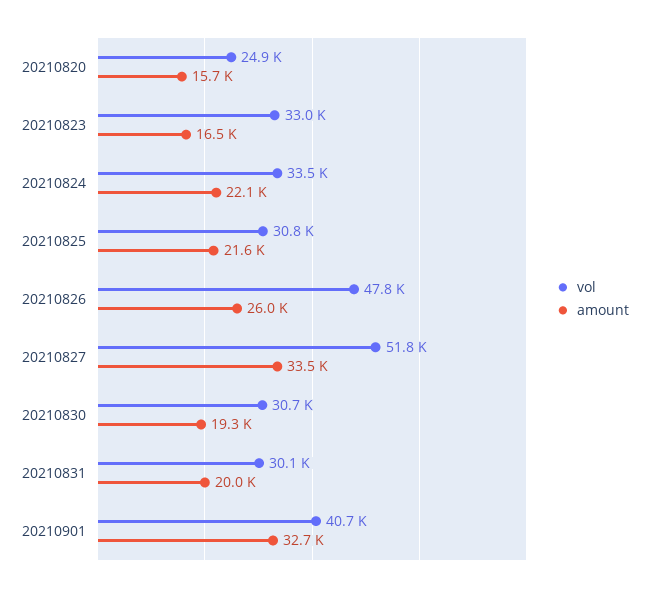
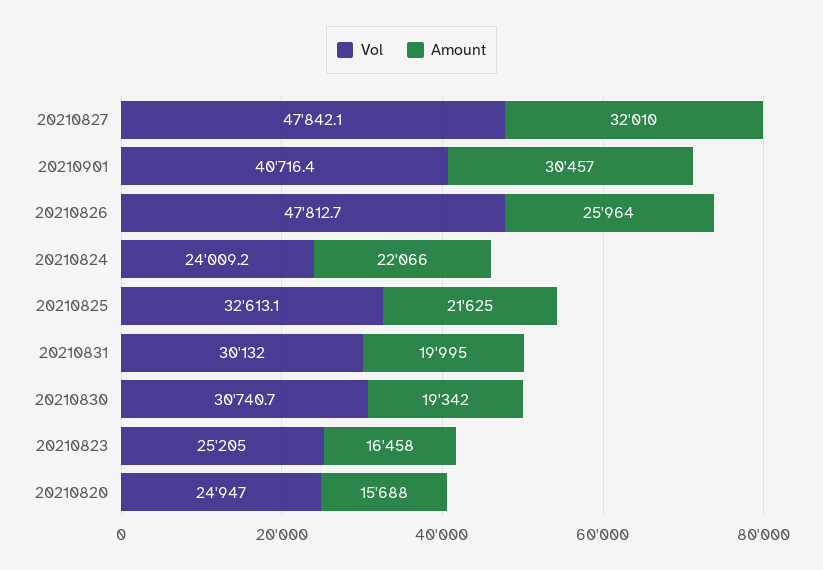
vol, 20210823: 33000 -> 25205
vol, 20210824: 33500 -> 24009.2
vol, 20210825: 30800 -> 32613.1
vol, 20210827: 51800 -> 47842.1
amount, 20210827: 33500 -> 32010
amount, 20210901: 32700 -> 30457

